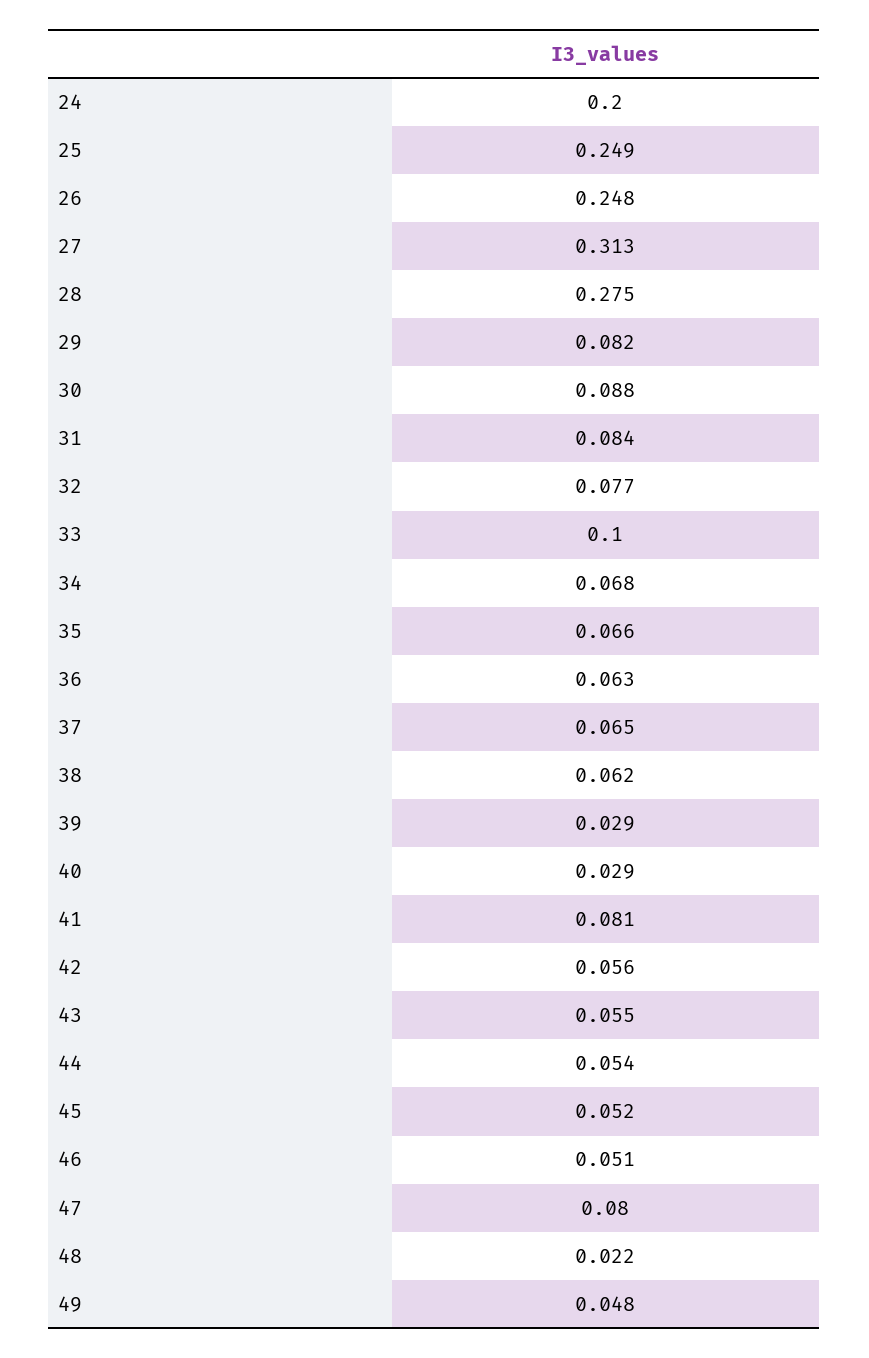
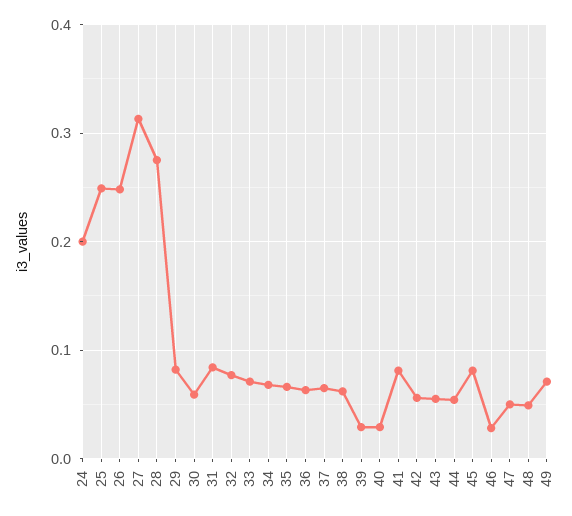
30: 0.088 -> 0.06
33: 0.1 -> 0.07
45: 0.052 -> 0.08
46: 0.051 -> 0.03
47: 0.08 -> 0.05
48: 0.022 -> 0.05
49: 0.048 -> 0.07

